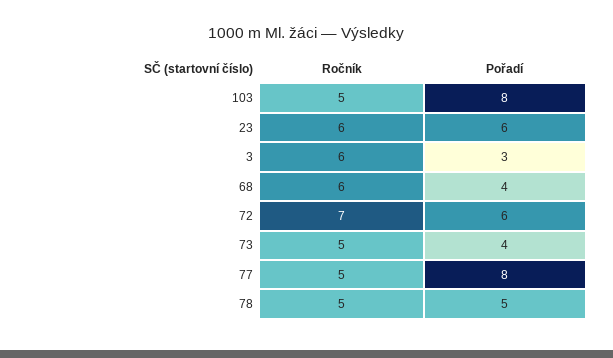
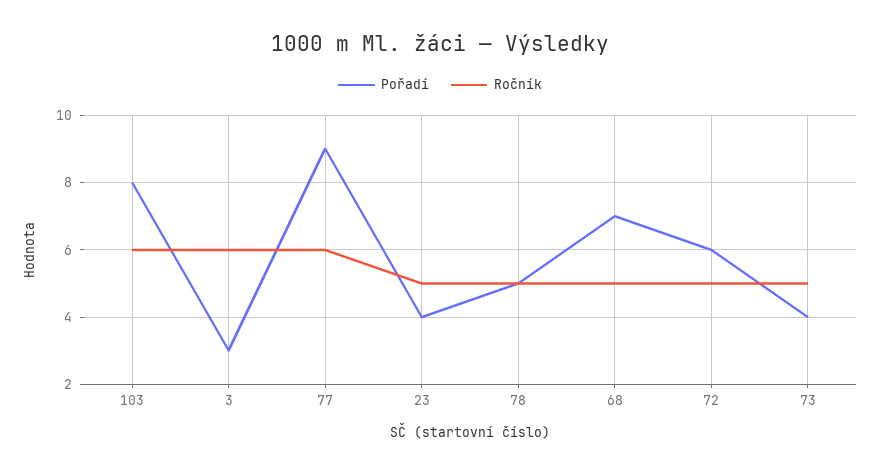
Ročník, 103: 5 -> 6
Ročník, 23: 6 -> 5
Pořadí, 23: 6 -> 4
Ročník, 68: 6 -> 5
Pořadí, 68: 4 -> 7
Ročník, 72: 7 -> 5
Ročník, 77: 5 -> 6
Pořadí, 77: 8 -> 9

